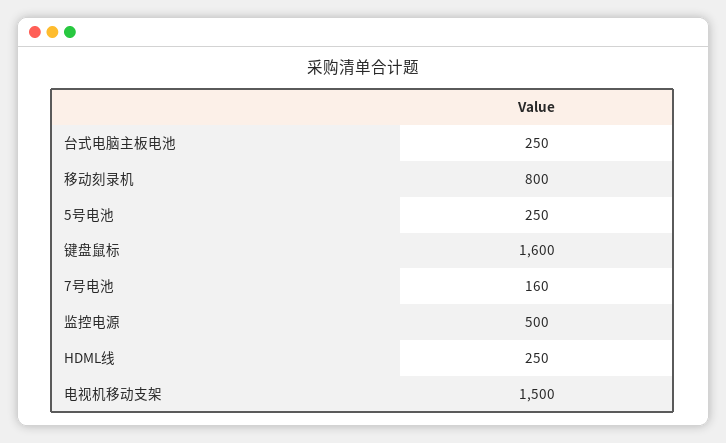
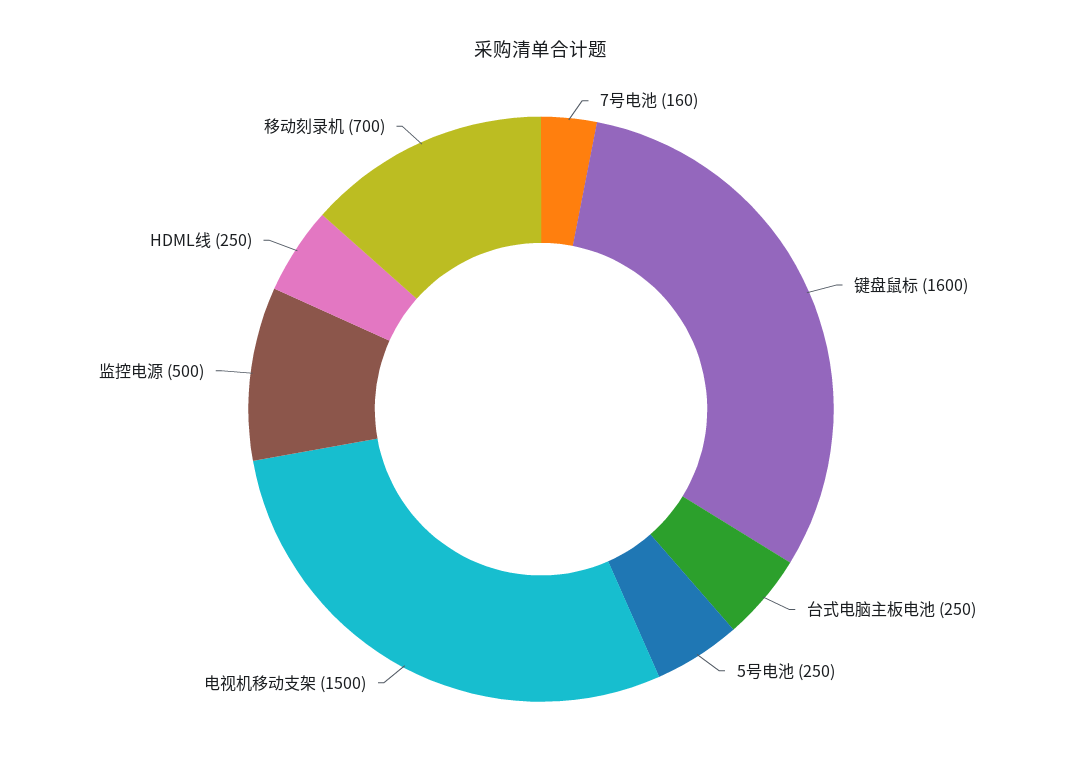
移动刻录机: 800 -> 700

